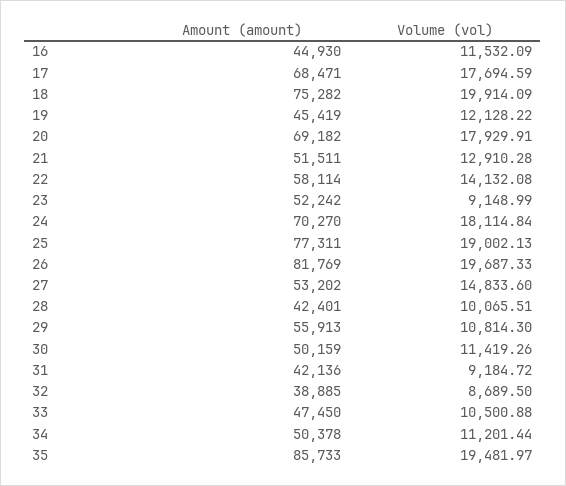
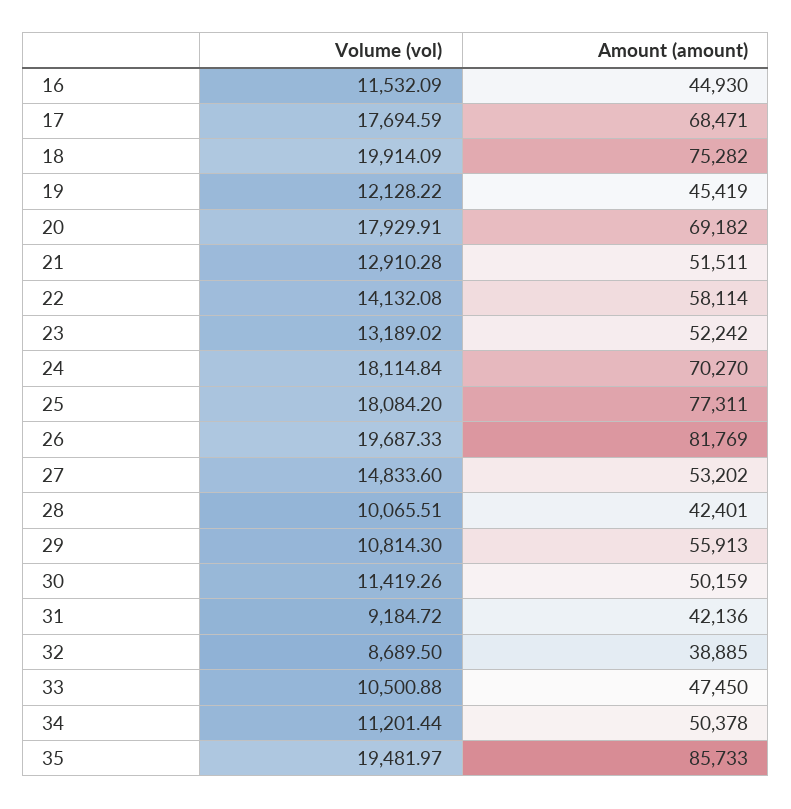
Volume (vol), 23: 9148.99 -> 13189.02
Volume (vol), 25: 19002.13 -> 18084.2

